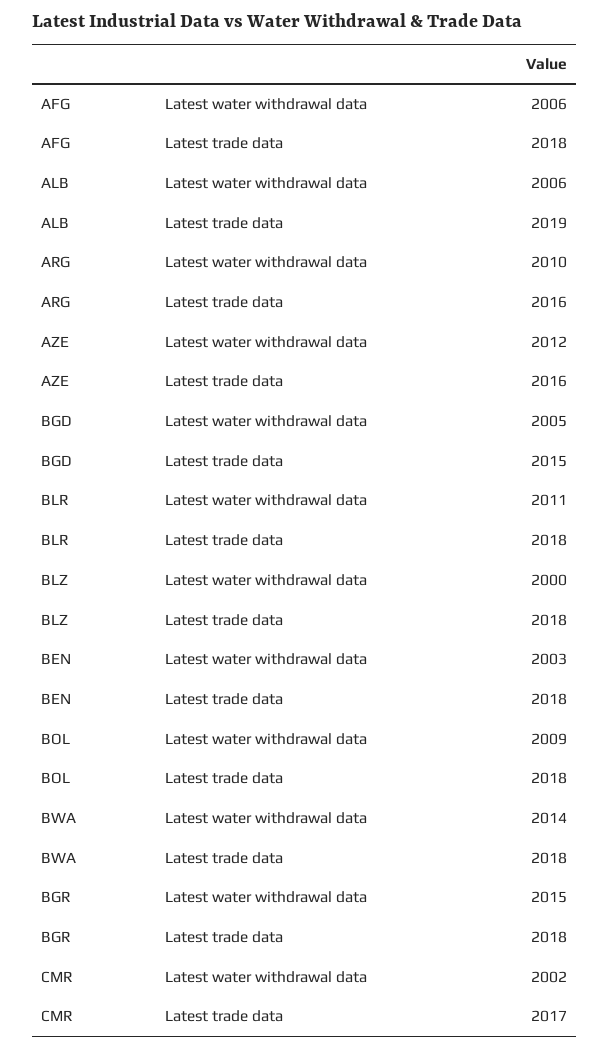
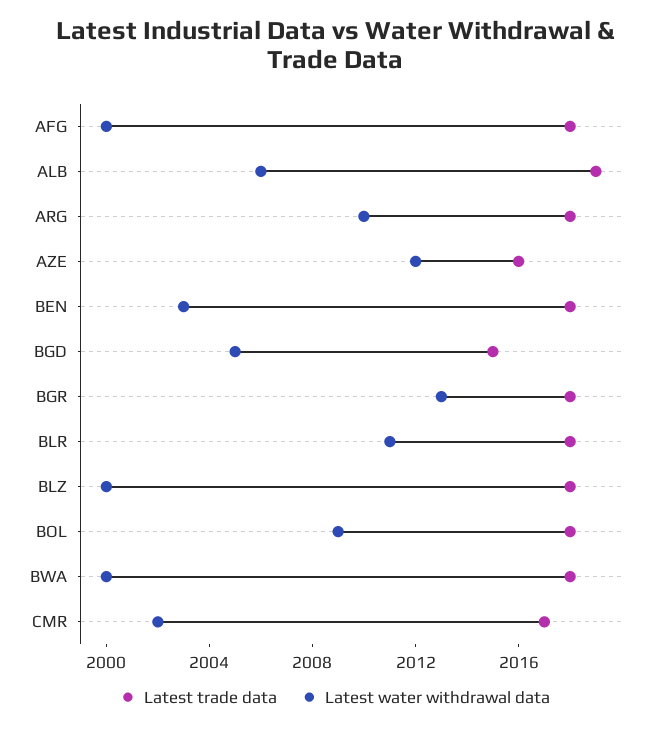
Latest water withdrawal data, AFG: 2006 -> 2000
Latest trade data, ARG: 2016 -> 2018
Latest water withdrawal data, BWA: 2014 -> 2000
Latest water withdrawal data, BGR: 2015 -> 2013

